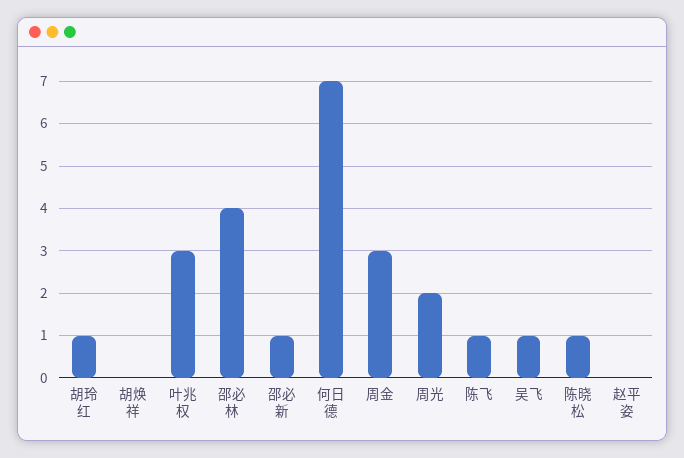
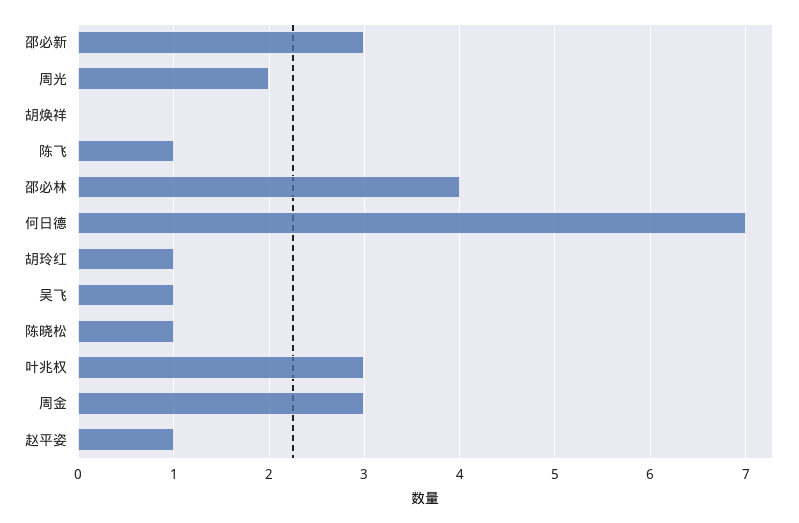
邵必新: 1 -> 3
赵平姿: 0 -> 1

